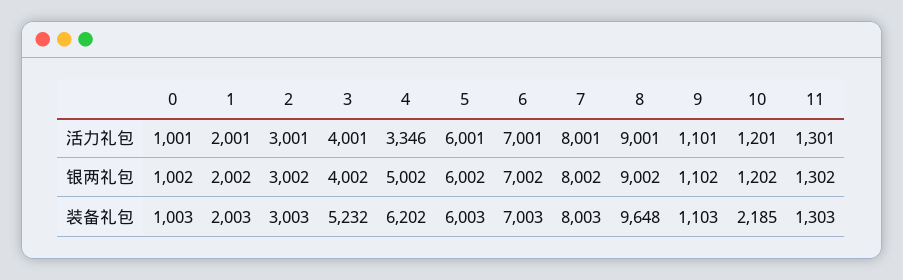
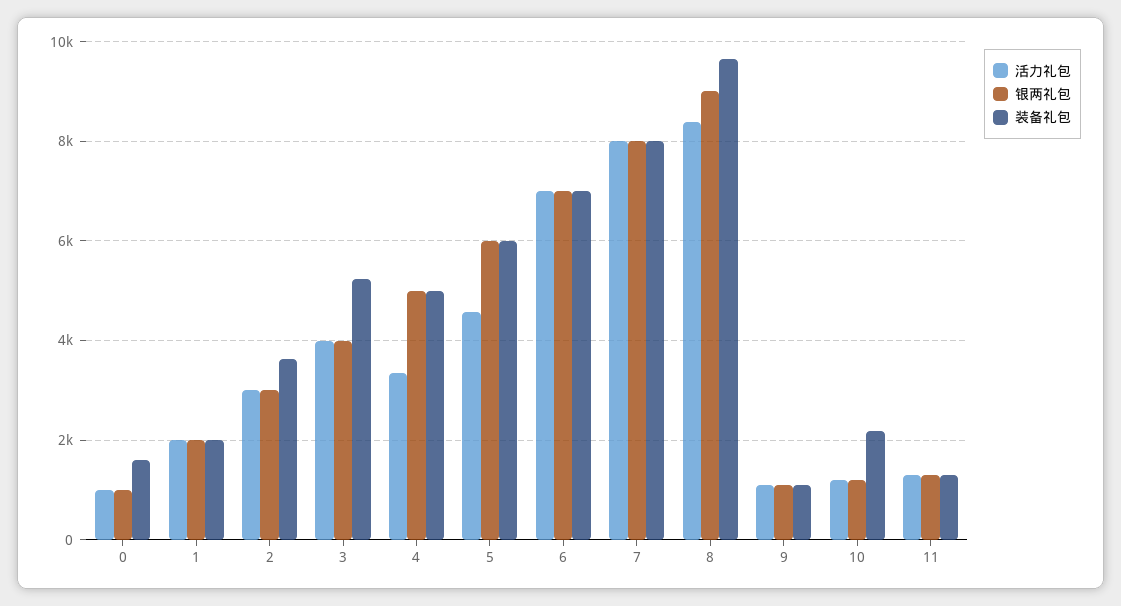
活力礼包, 5: 6001 -> 4600
活力礼包, 8: 9001 -> 8400
装备礼包, 0: 1003 -> 1600
装备礼包, 2: 3003 -> 3600
装备礼包, 4: 6202 -> 5000

